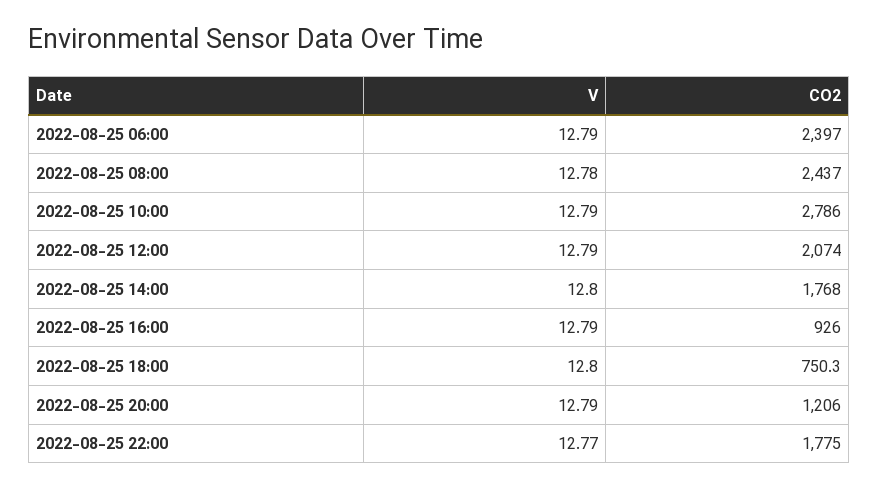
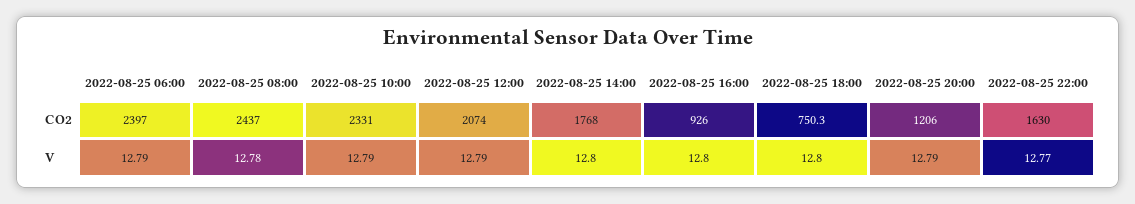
CO2, 2022-08-25 10:00: 2786 -> 2331
V, 2022-08-25 16:00: 12.79 -> 12.8
CO2, 2022-08-25 22:00: 1775 -> 1630

